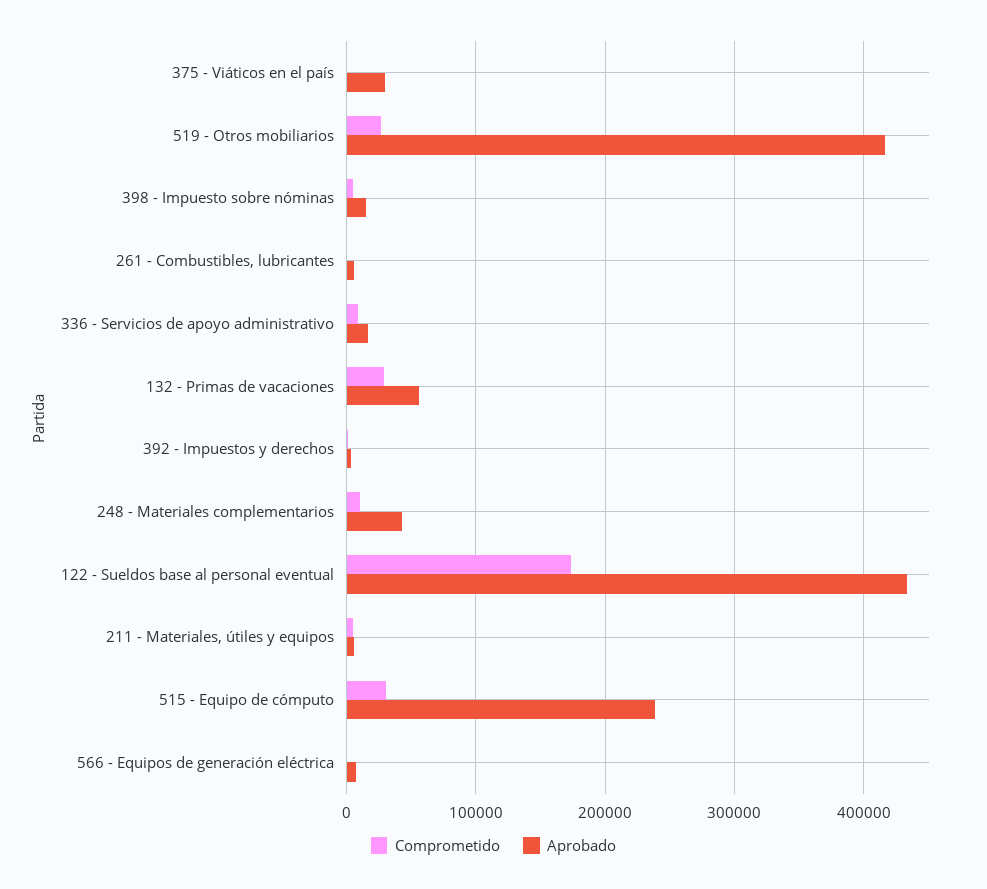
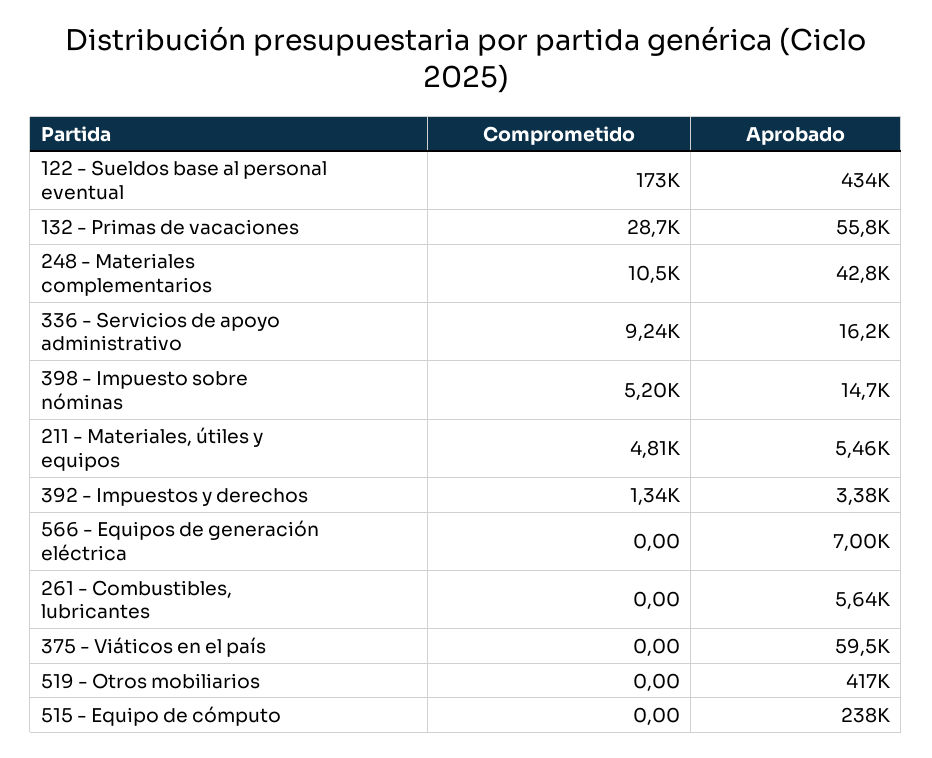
Aprobado, 375 - Viáticos en el país: 30000 -> 59500
Comprometido, 519 - Otros mobiliarios: 30000 -> 0
Comprometido, 515 - Equipo de cómputo: 30000 -> 0

